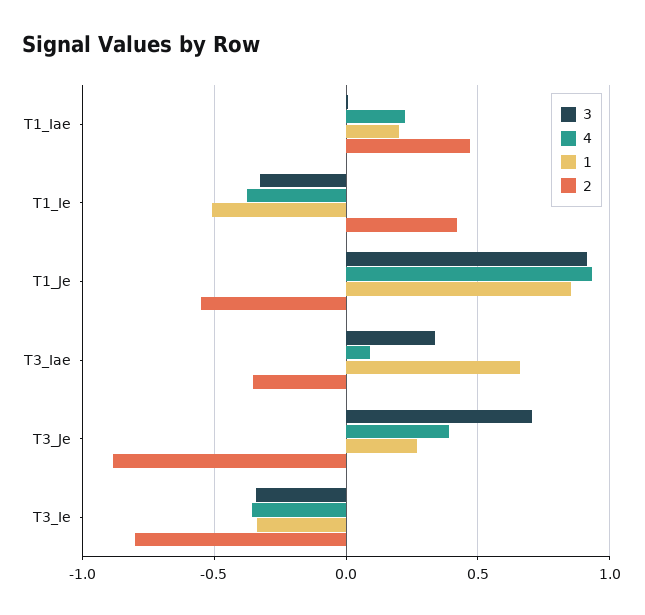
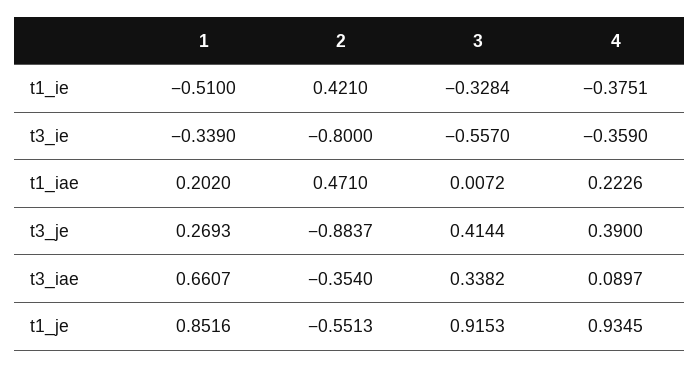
3, T3_Je: 0.7 -> 0.4144
3, T3_Ie: -0.35 -> -0.557

